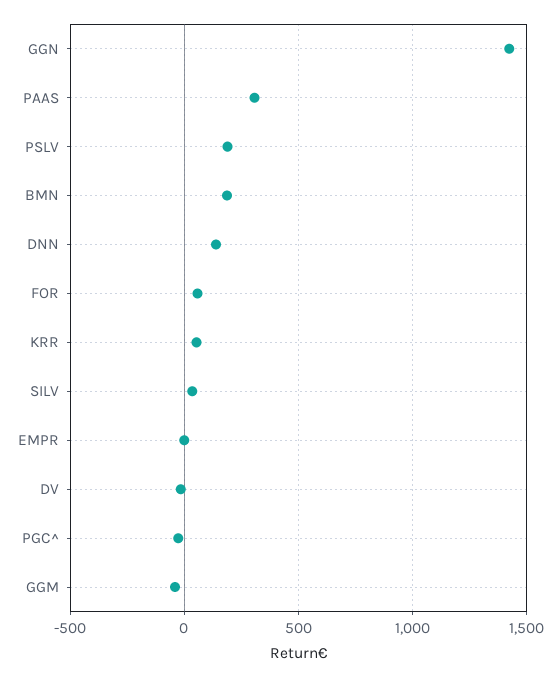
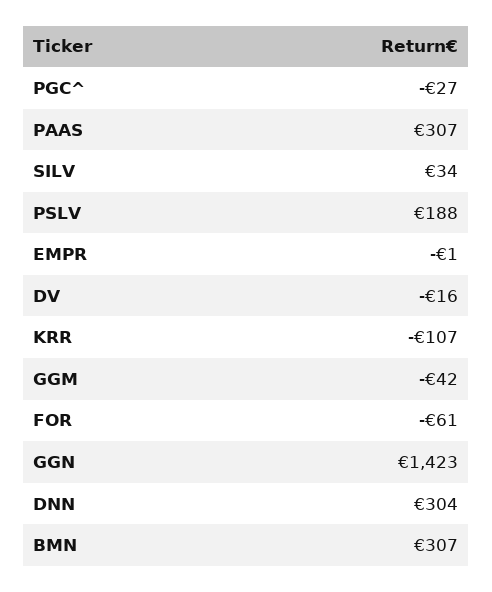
BMN: 200 -> 307
DNN: 150 -> 304
FOR: 50 -> -61
KRR: 50 -> -107

